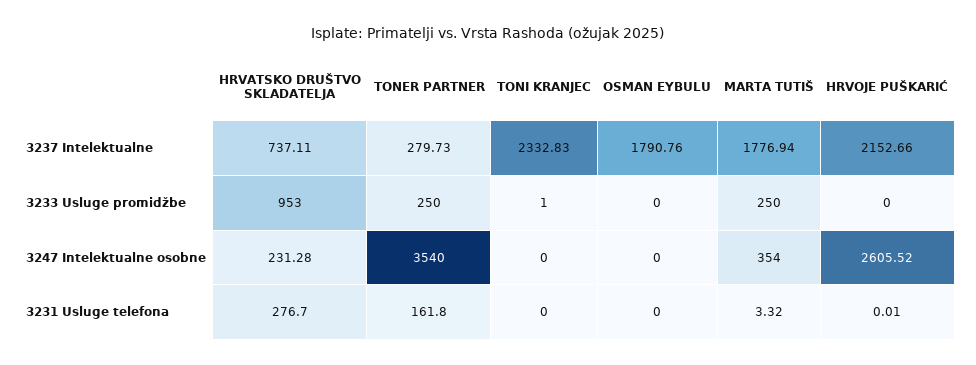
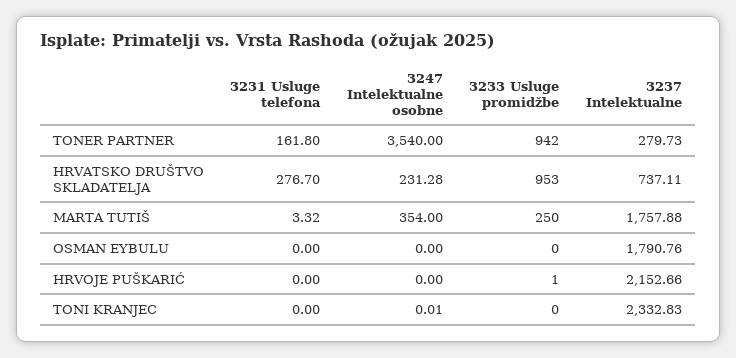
MARTA TUTIŠ, 3237 Intelektualne: 1776.94 -> 1757.88
TONER PARTNER, 3233 Usluge promidžbe: 250 -> 942
TONI KRANJEC, 3233 Usluge promidžbe: 1 -> 0
HRVOJE PUŠKARIĆ, 3233 Usluge promidžbe: 0 -> 1
TONI KRANJEC, 3247 Intelektualne osobne: 0 -> 0.01
HRVOJE PUŠKARIĆ, 3247 Intelektualne osobne: 2605.52 -> 0
HRVOJE PUŠKARIĆ, 3231 Usluge telefona: 0.01 -> 0

